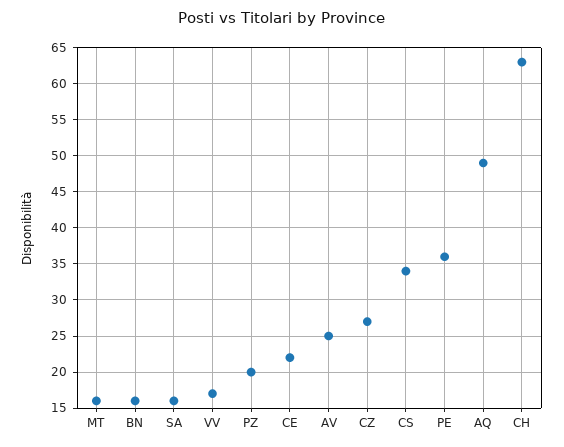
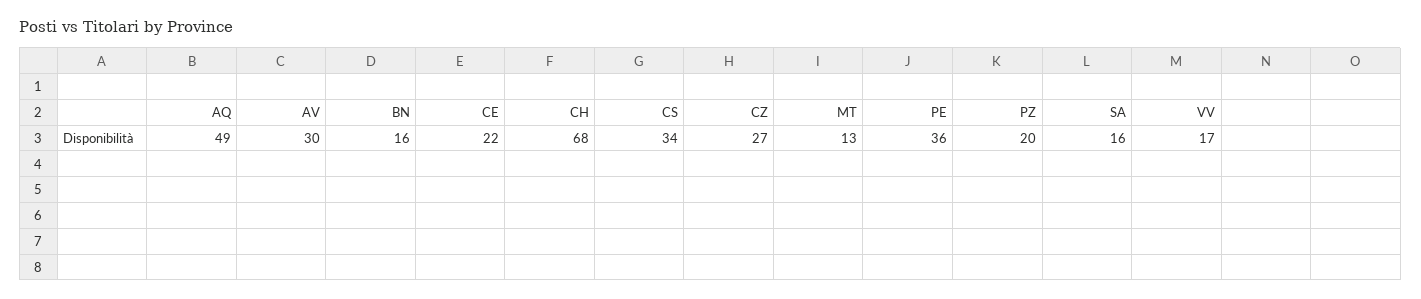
MT: 16 -> 13
AV: 25 -> 30
CH: 63 -> 68

